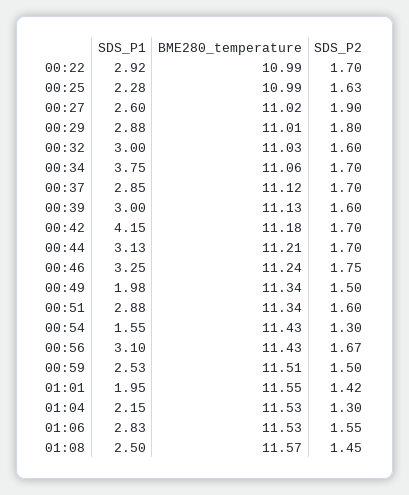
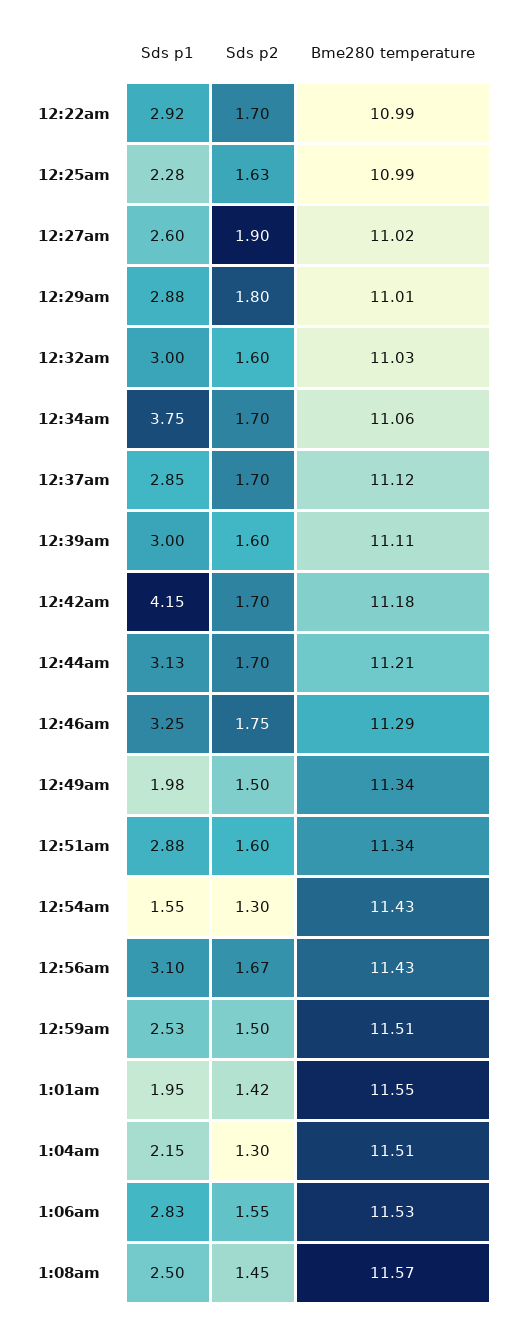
BME280_temperature, 00:39: 11.13 -> 11.11
BME280_temperature, 00:46: 11.24 -> 11.29
BME280_temperature, 01:04: 11.53 -> 11.51

